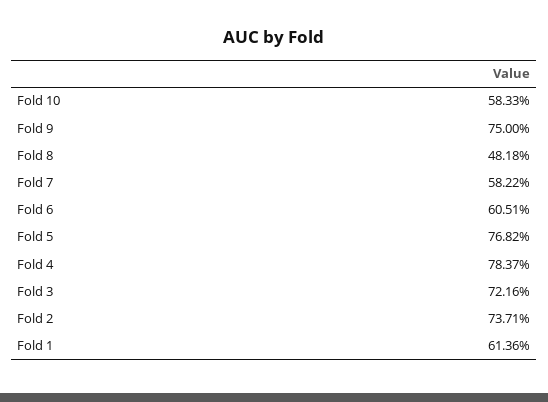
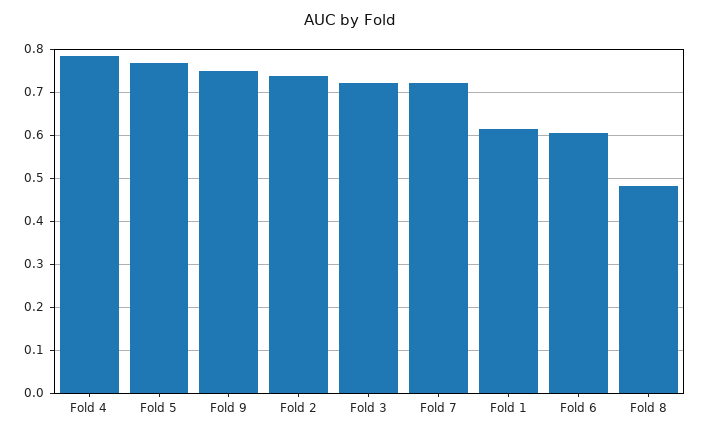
Fold 10: 0.5833 -> none
Fold 7: 0.5822 -> 0.72

